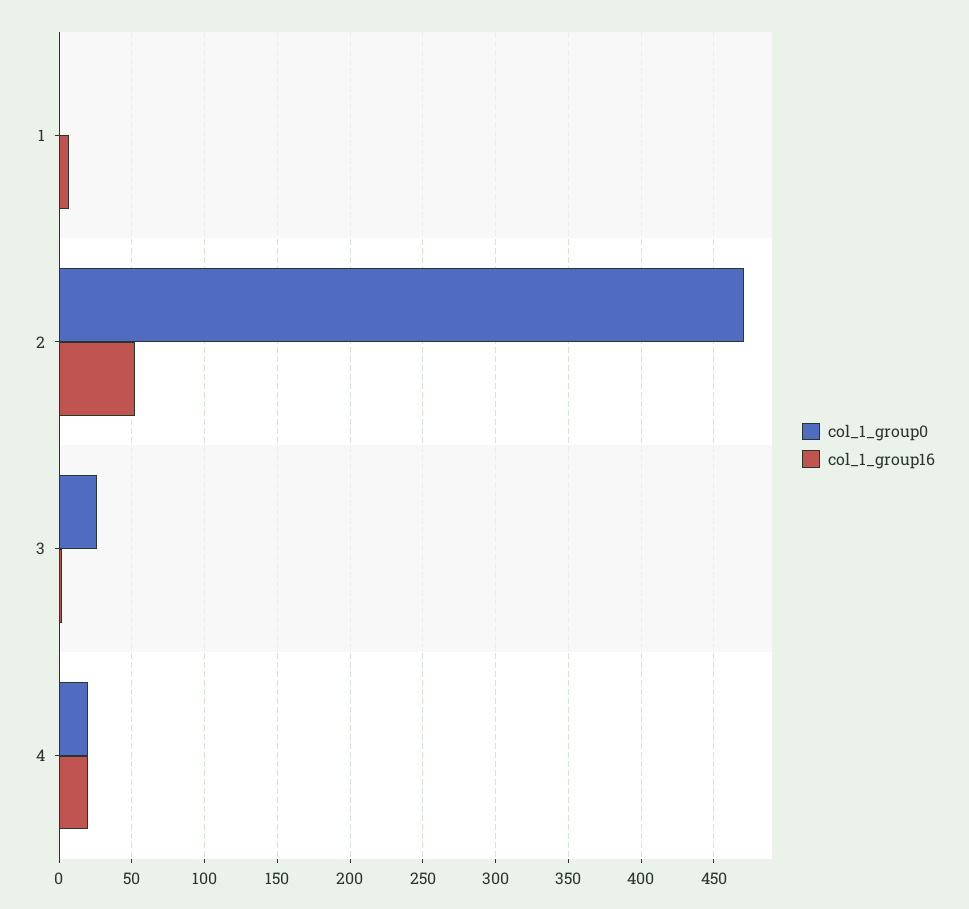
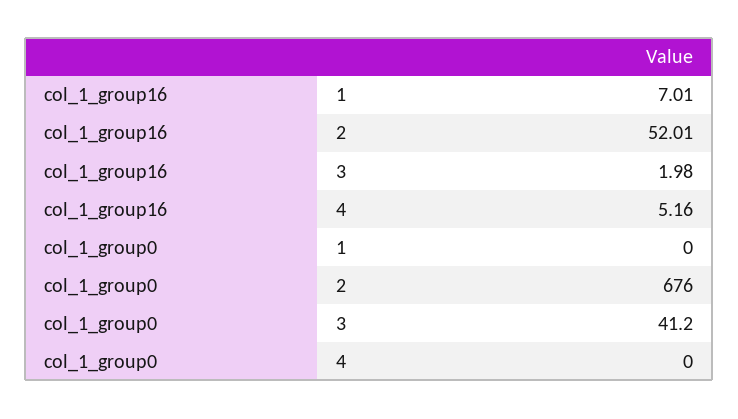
col_1_group0, 2: 470 -> 676
col_1_group0, 3: 25 -> 41.2
col_1_group0, 4: 20 -> 0
col_1_group16, 4: 20 -> 5.16

